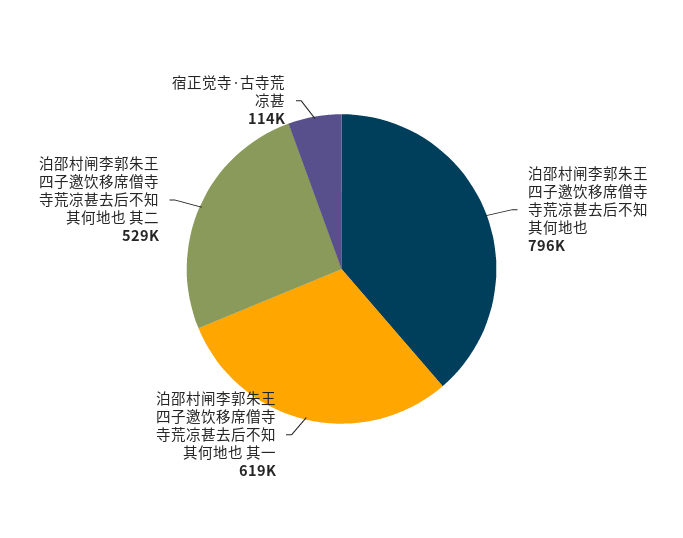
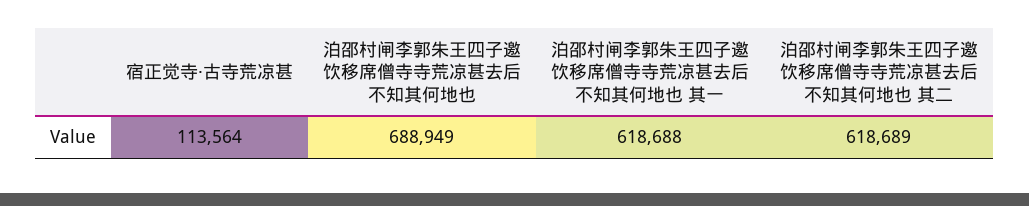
泊邵村闸李郭朱王四子邀饮移席僧寺寺荒凉甚去后不知其何地也: 796000 -> 688949
泊邵村闸李郭朱王四子邀饮移席僧寺寺荒凉甚去后不知其何地也 其二: 529000 -> 618689

